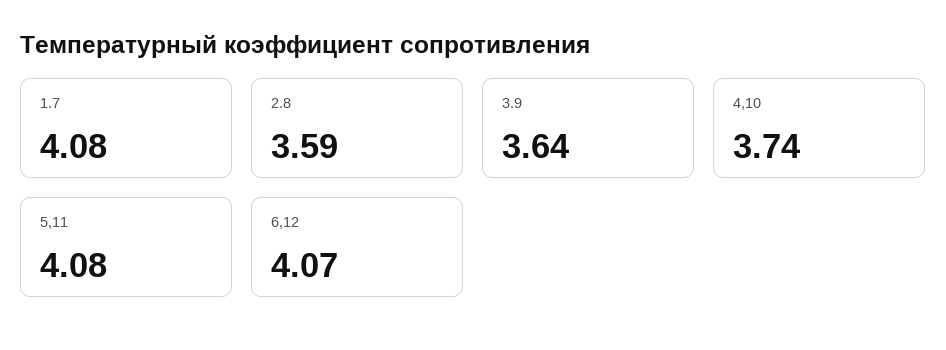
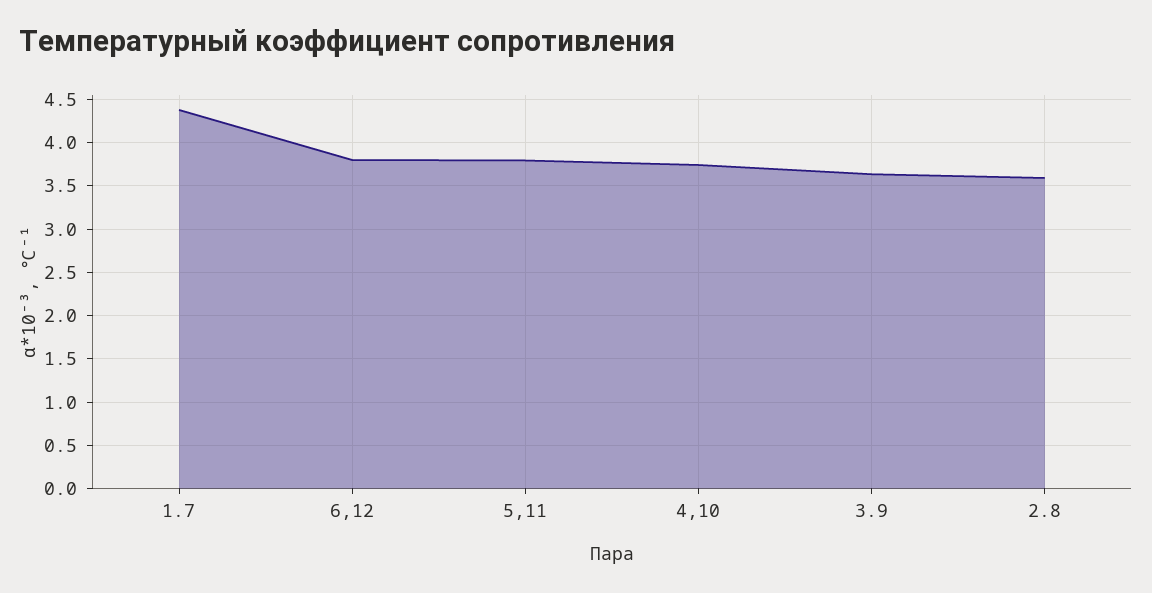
1.7: 4.08 -> 4.4
5,11: 4.08 -> 3.8
6,12: 4.07 -> 3.8

